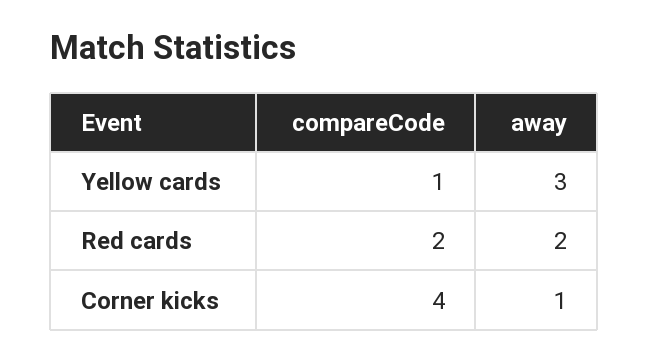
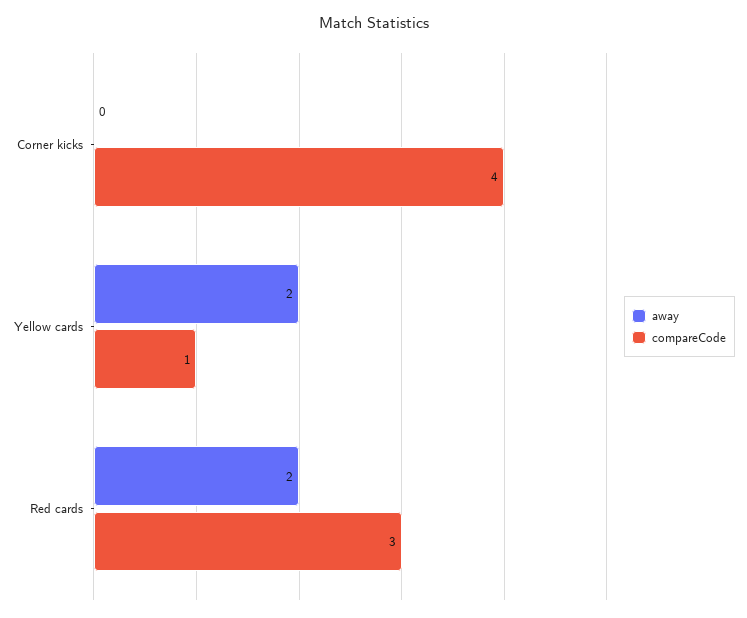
away, Yellow cards: 3 -> 2
compareCode, Red cards: 2 -> 3
away, Corner kicks: 1 -> 0

